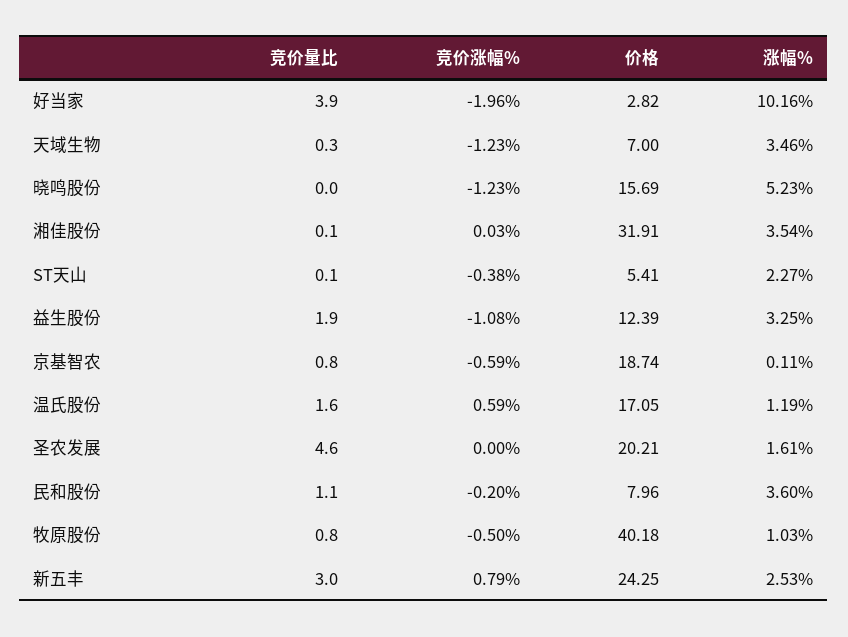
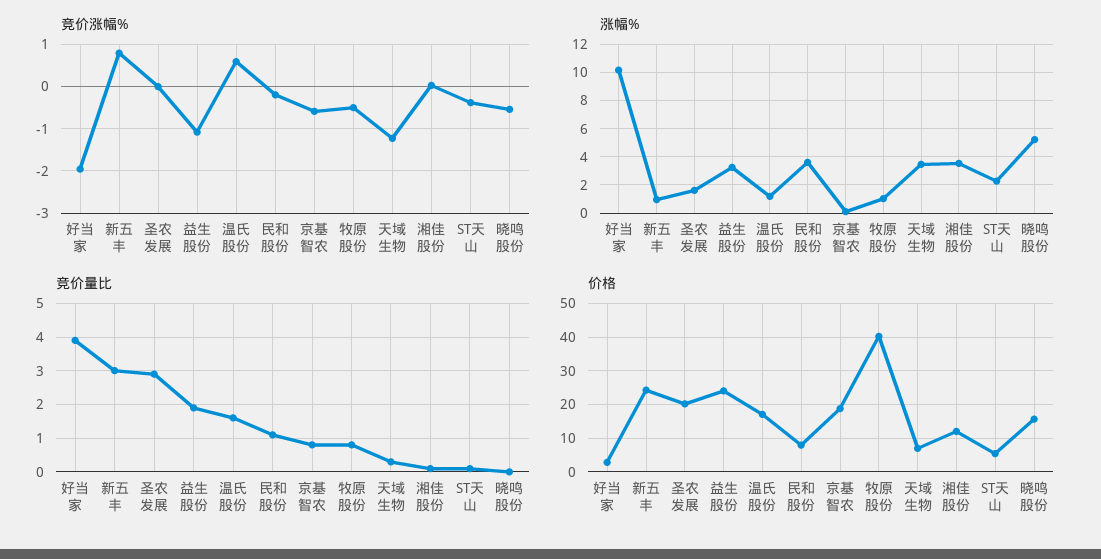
竞价涨幅%, 晓鸣股份: -1.23 -> -0.6
价格, 湘佳股份: 31.91 -> 12
价格, 益生股份: 12.39 -> 24
竞价量比, 圣农发展: 4.6 -> 3
涨幅%, 新五丰: 2.53 -> 1

